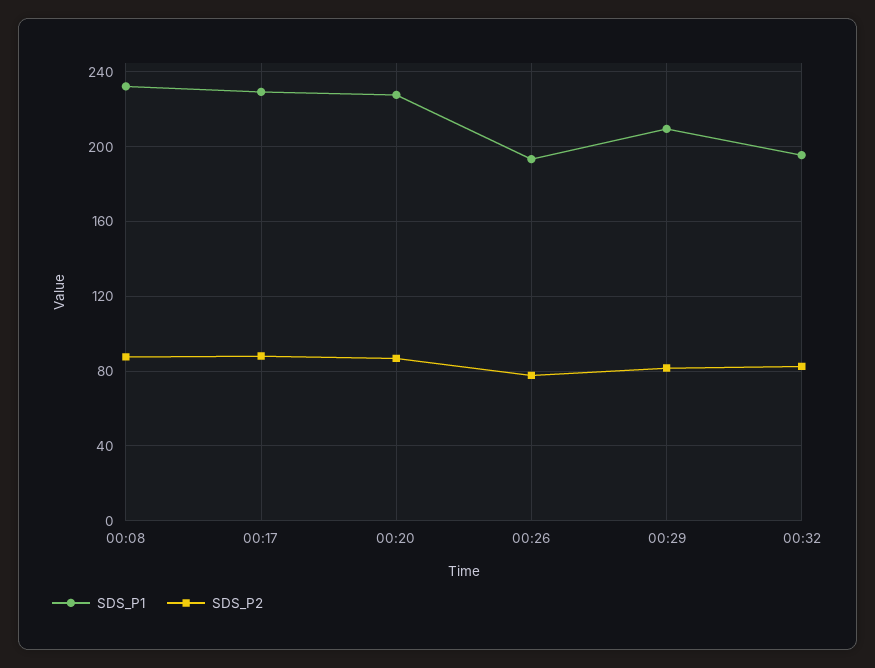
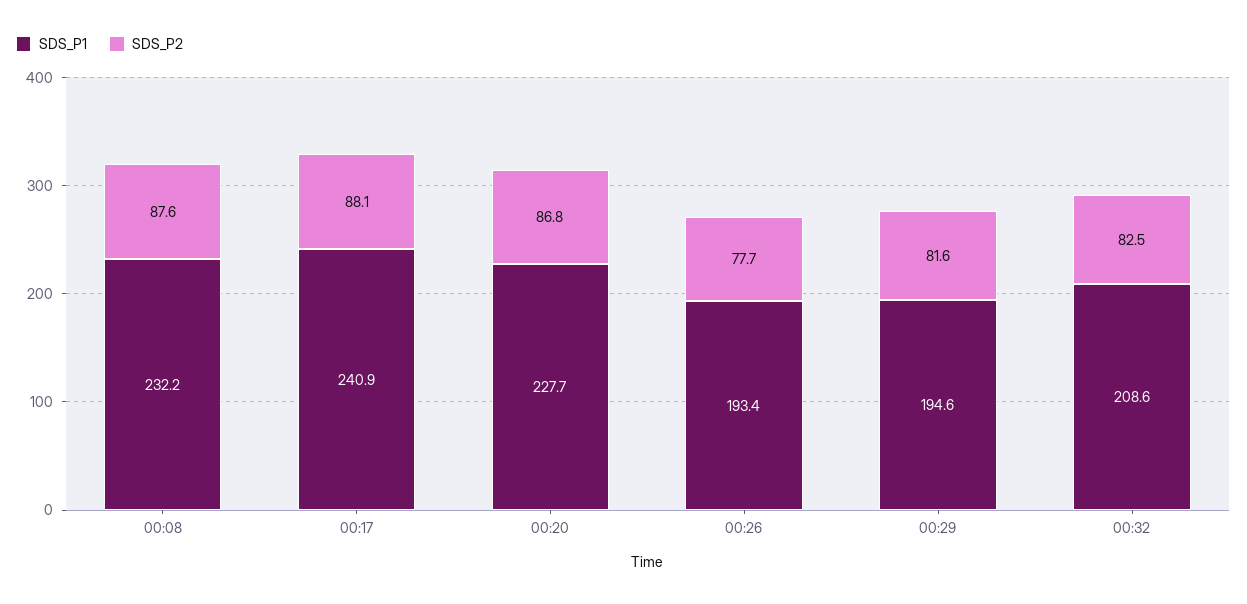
SDS_P1, 00:17: 230 -> 240.9
SDS_P1, 00:29: 210 -> 194.6
SDS_P1, 00:32: 195 -> 208.6

